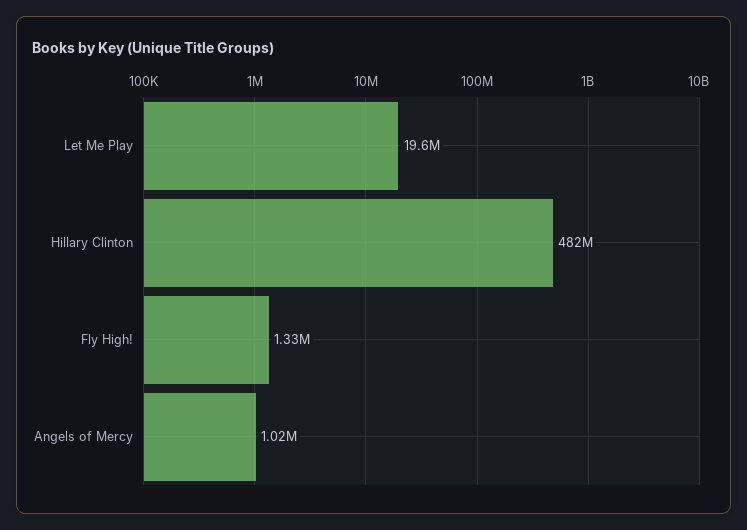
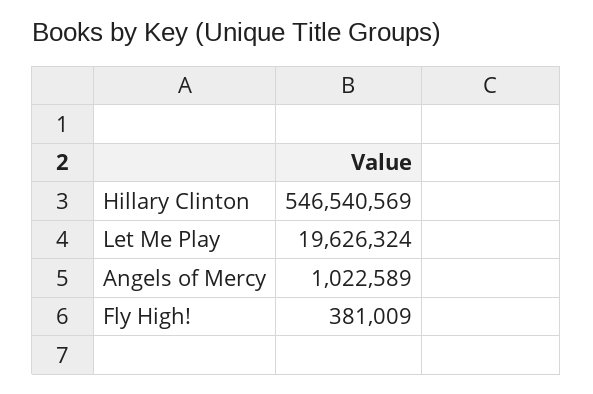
Hillary Clinton: 482000000 -> 546540569
Fly High!: 1330000 -> 381009

